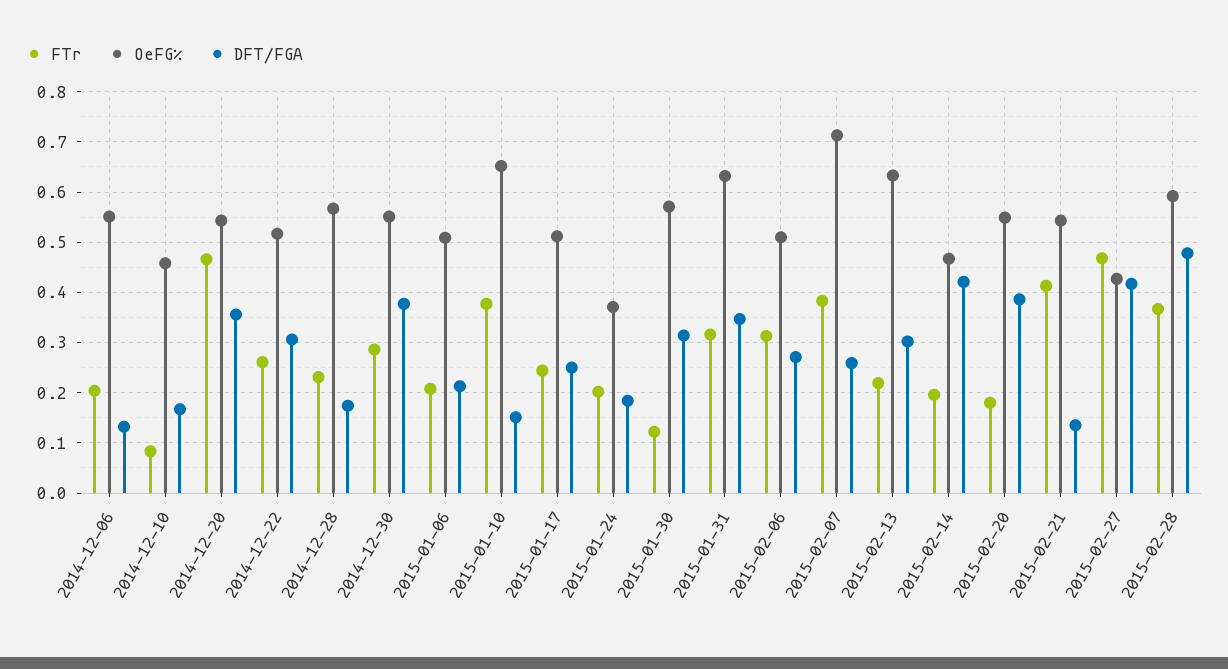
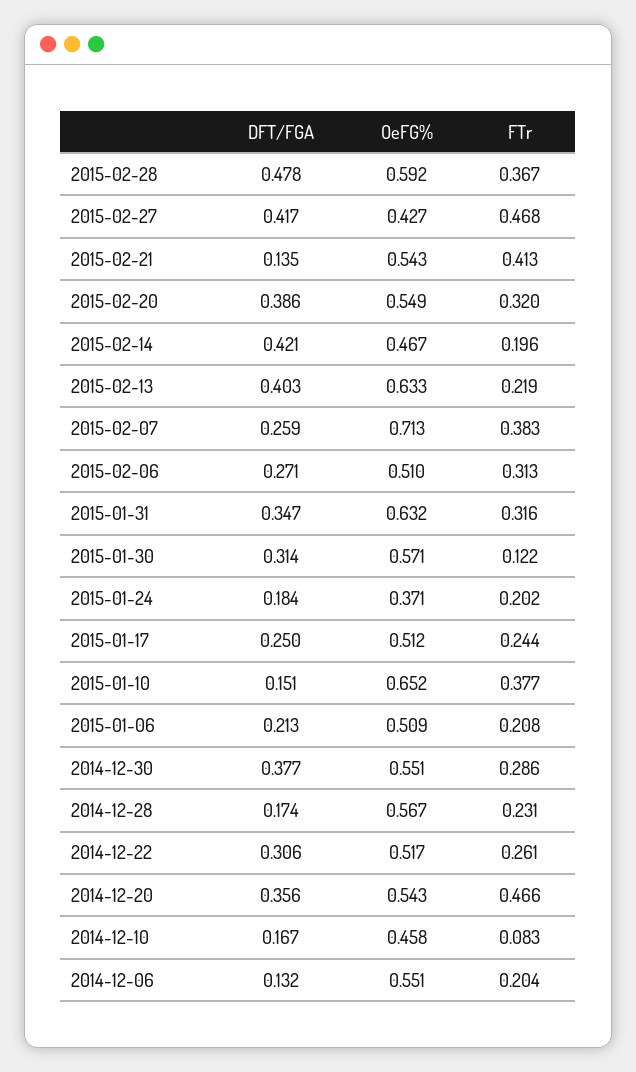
DFT/FGA, 2015-02-13: 0.3 -> 0.403
FTr, 2015-02-20: 0.18 -> 0.32

